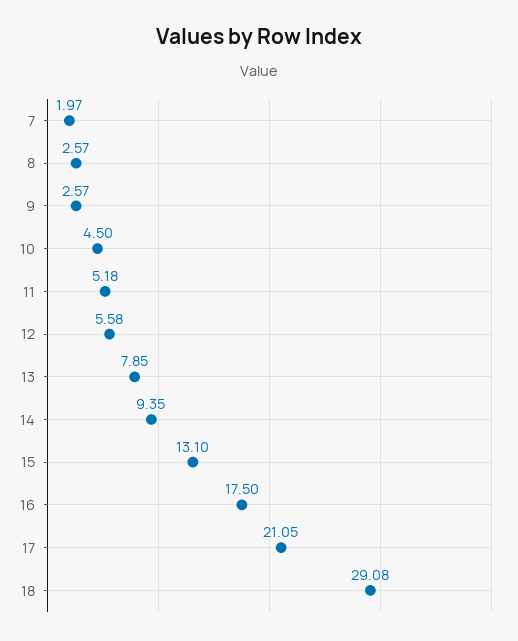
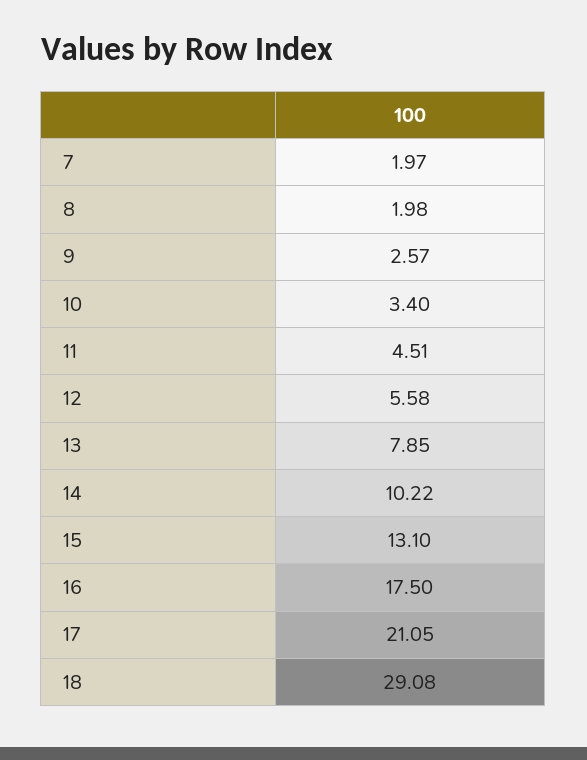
8: 2.57 -> 1.98
10: 4.5 -> 3.4
11: 5.18 -> 4.51
14: 9.35 -> 10.22

